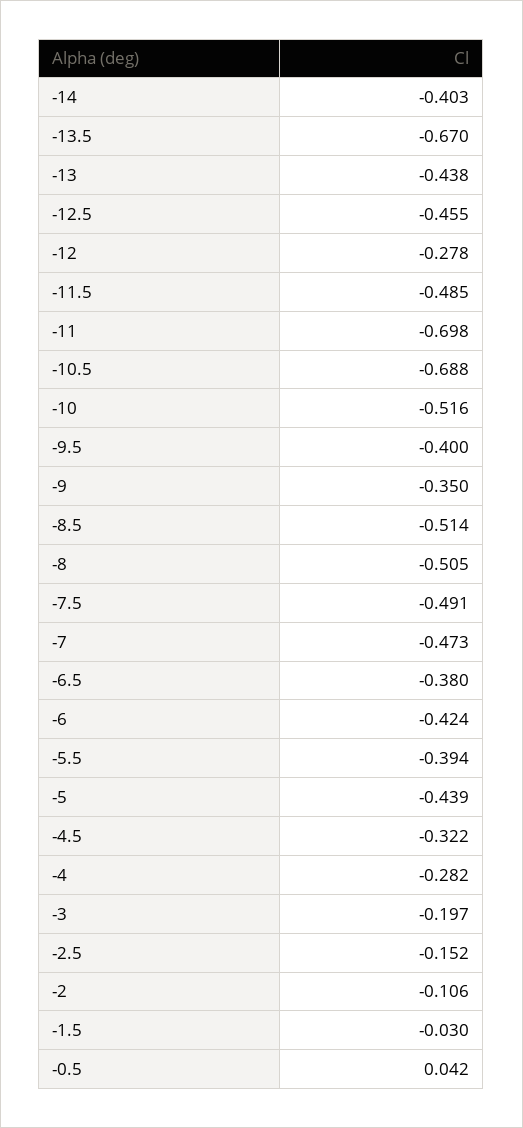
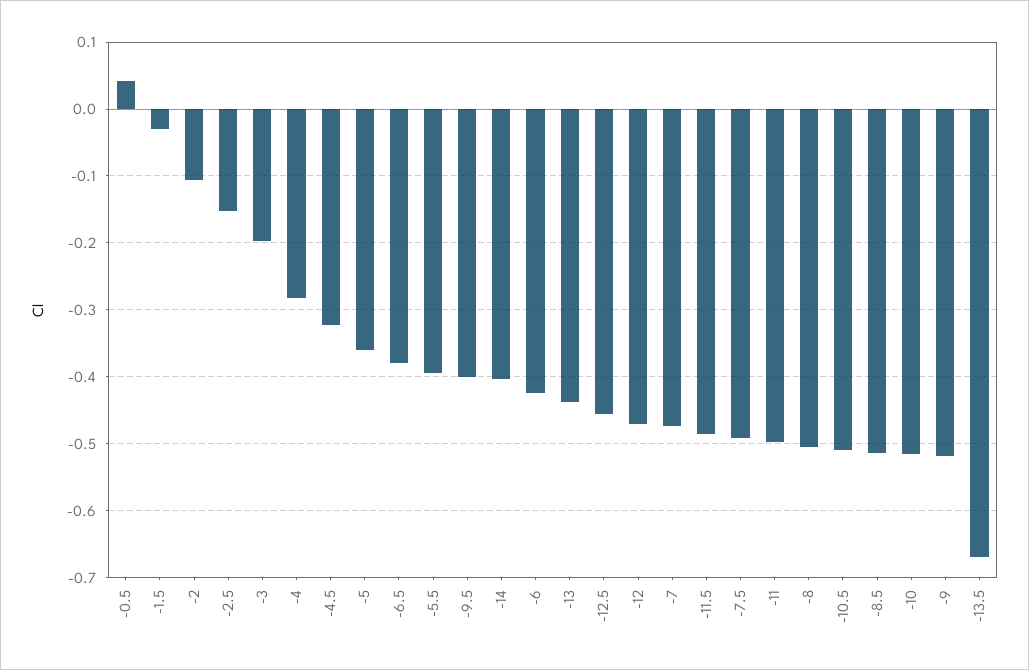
-12: -0.278 -> -0.47
-11: -0.698 -> -0.5
-10.5: -0.688 -> -0.51
-9: -0.35 -> -0.52
-5: -0.439 -> -0.36

